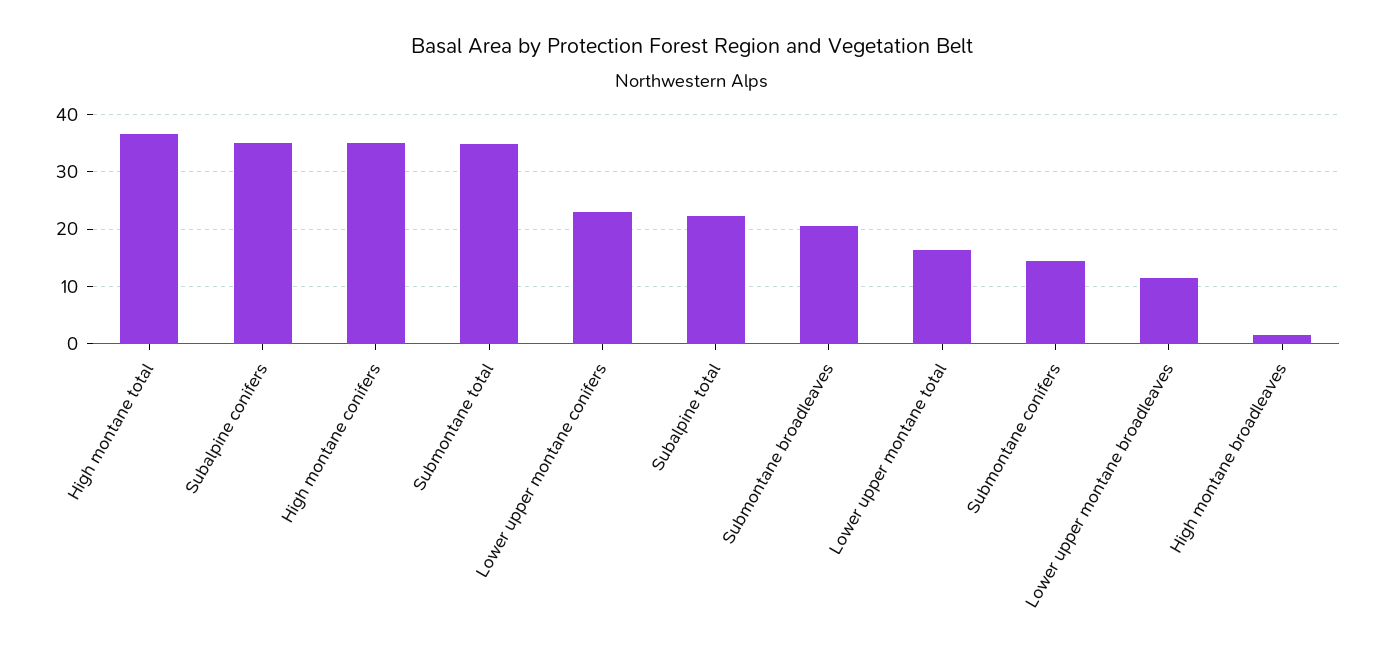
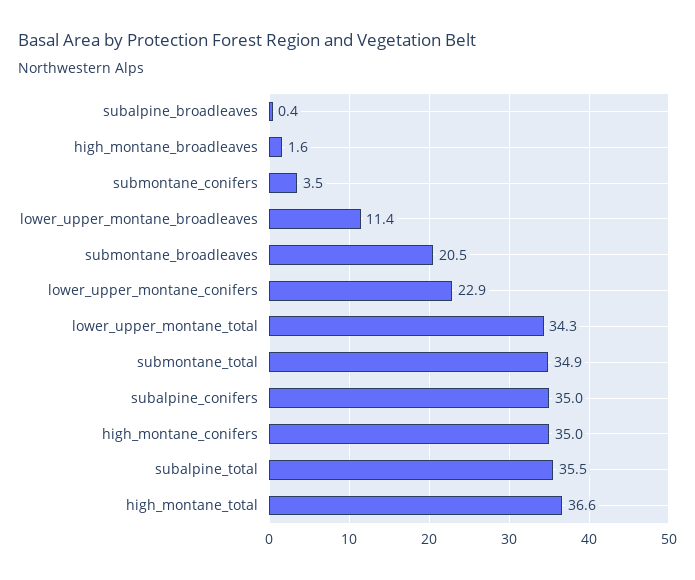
Subalpine total: 22 -> 35.5
Lower upper montane total: 16 -> 34.3
Submontane conifers: 14 -> 3.5
subalpine_broadleaves: none -> 0.4

